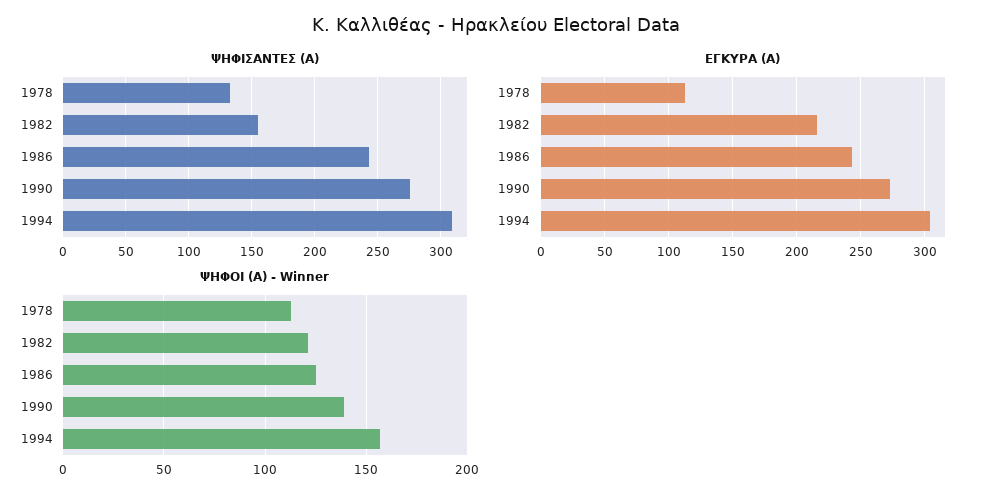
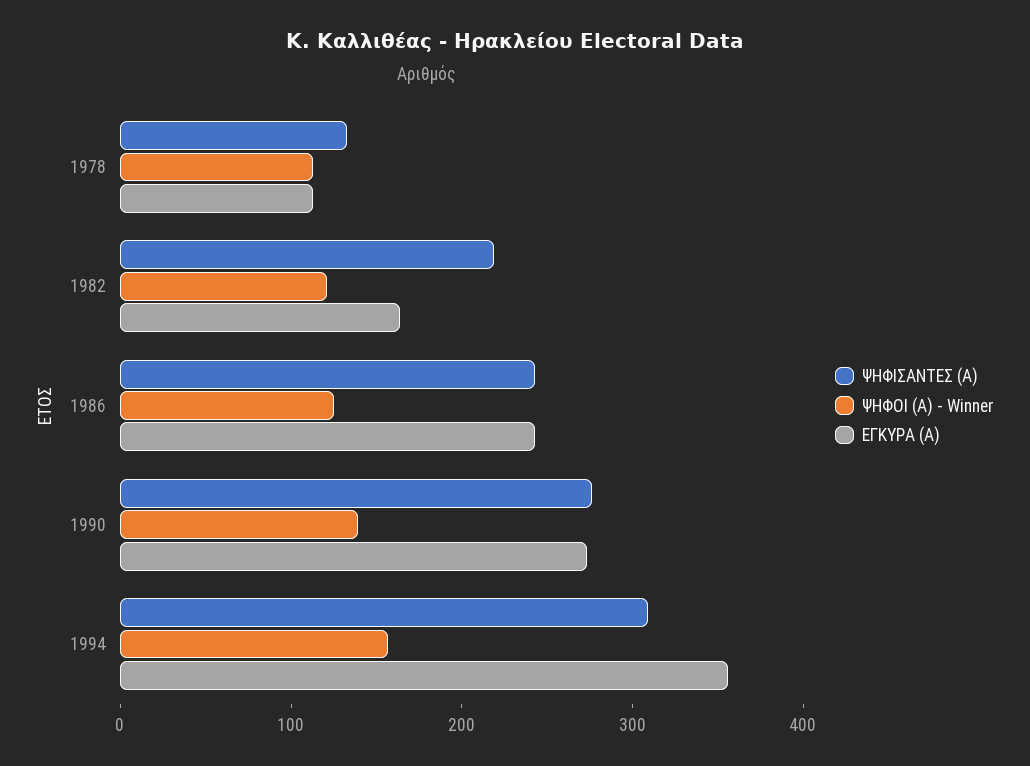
ΨΗΦΙΣΑΝΤΕΣ (Α), 1982: 155 -> 220
ΕΓΚΥΡΑ (Α), 1982: 215 -> 160
ΕΓΚΥΡΑ (Α), 1994: 305 -> 360

